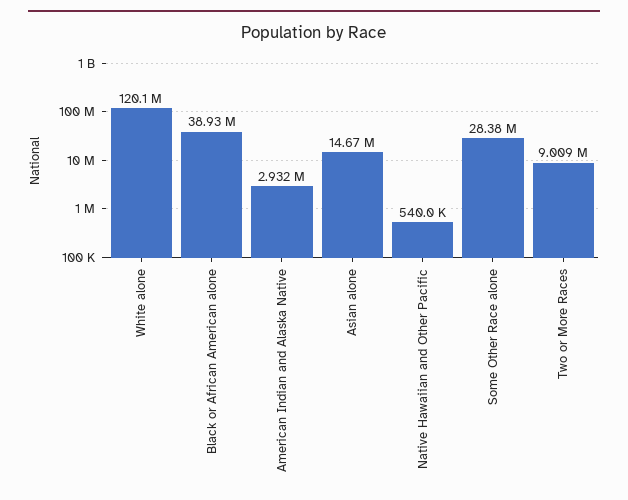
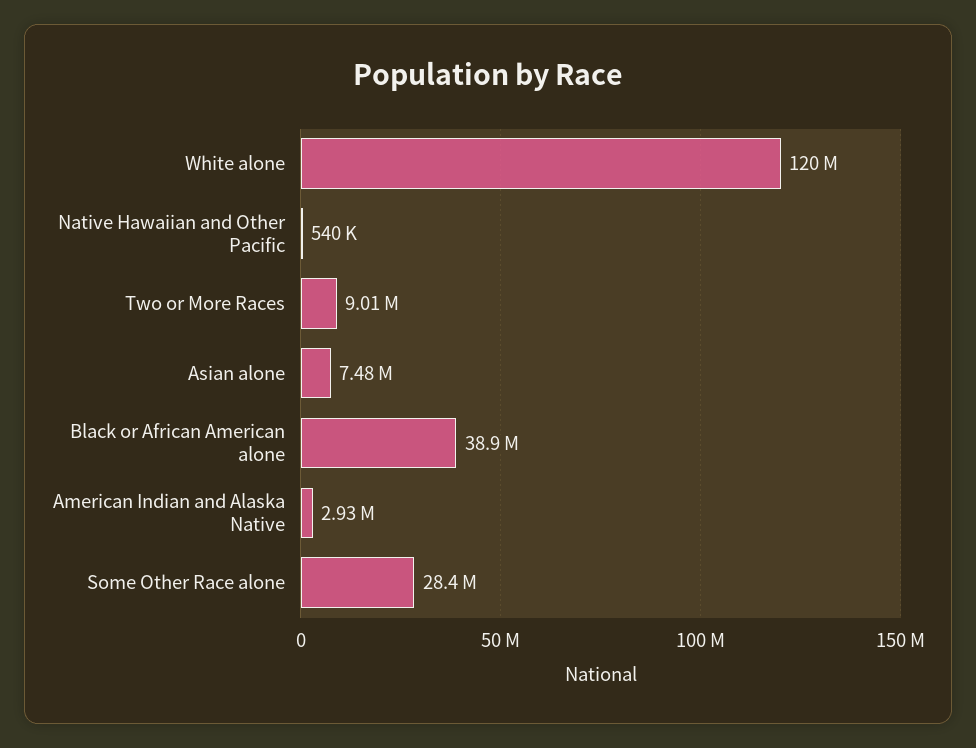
Asian alone: 14670000 -> 7480000

